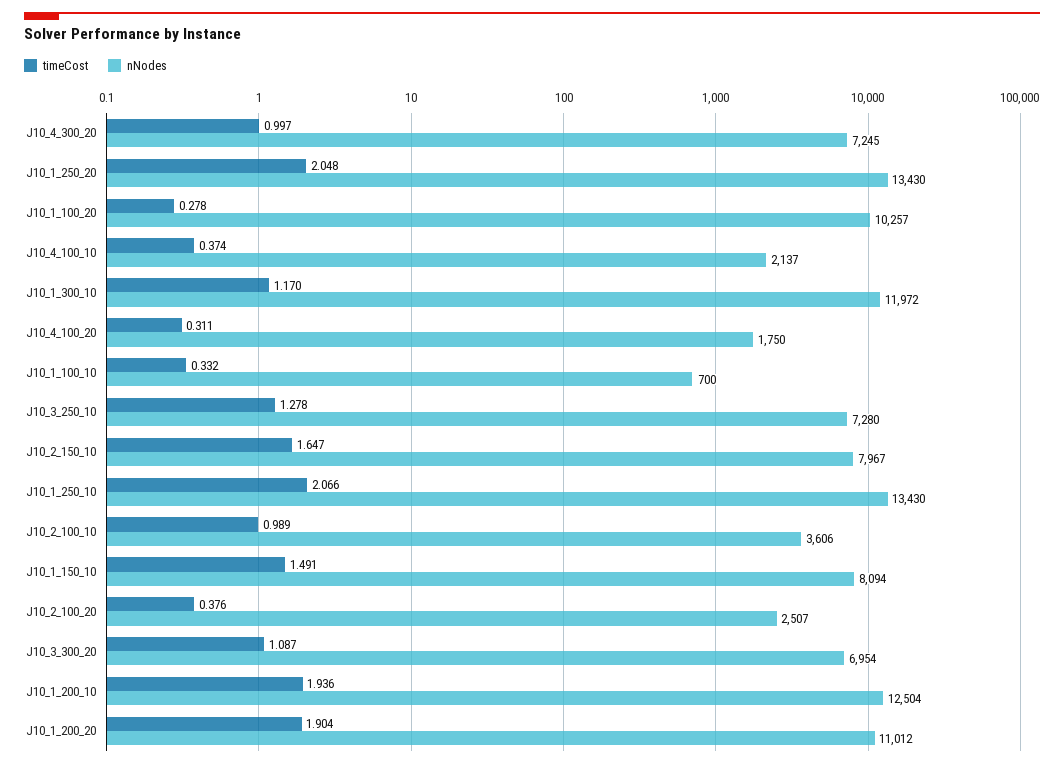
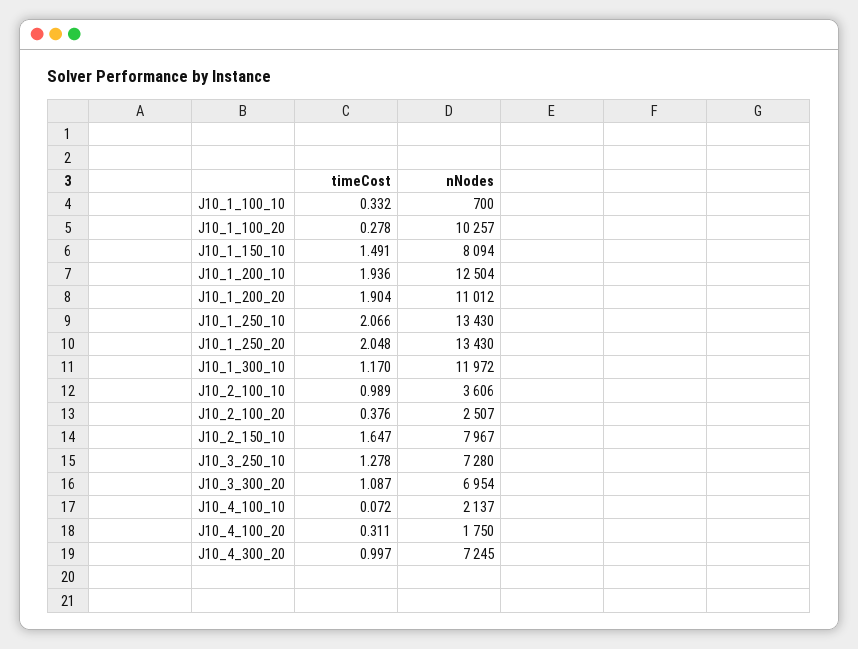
timeCost, J10_4_100_10: 0.374 -> 0.072

